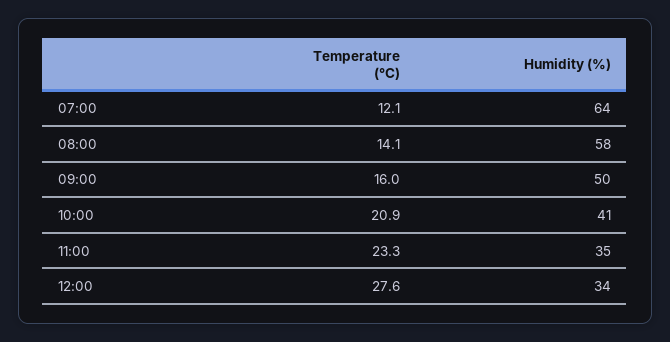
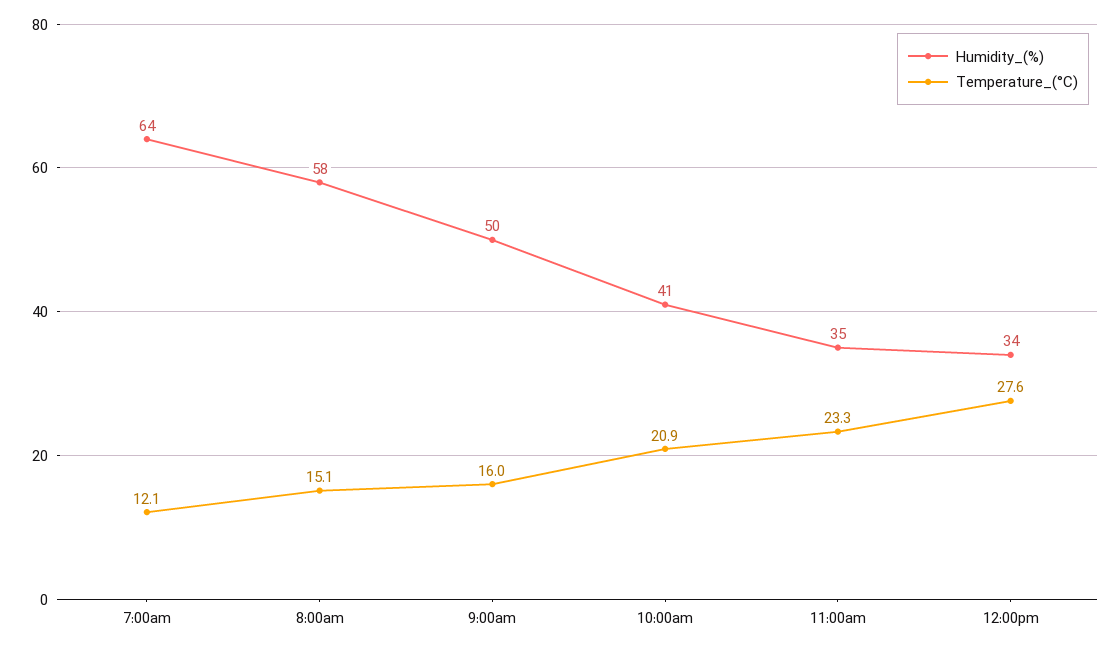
Temperature (°C), 08:00: 14.1 -> 15.1

